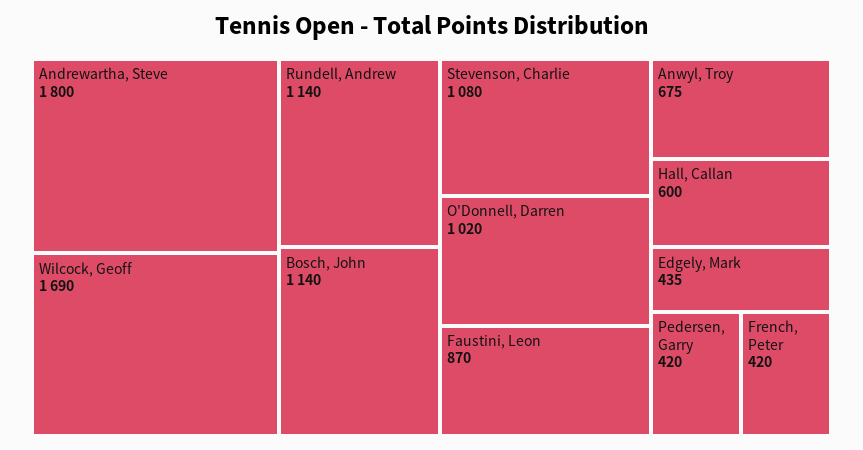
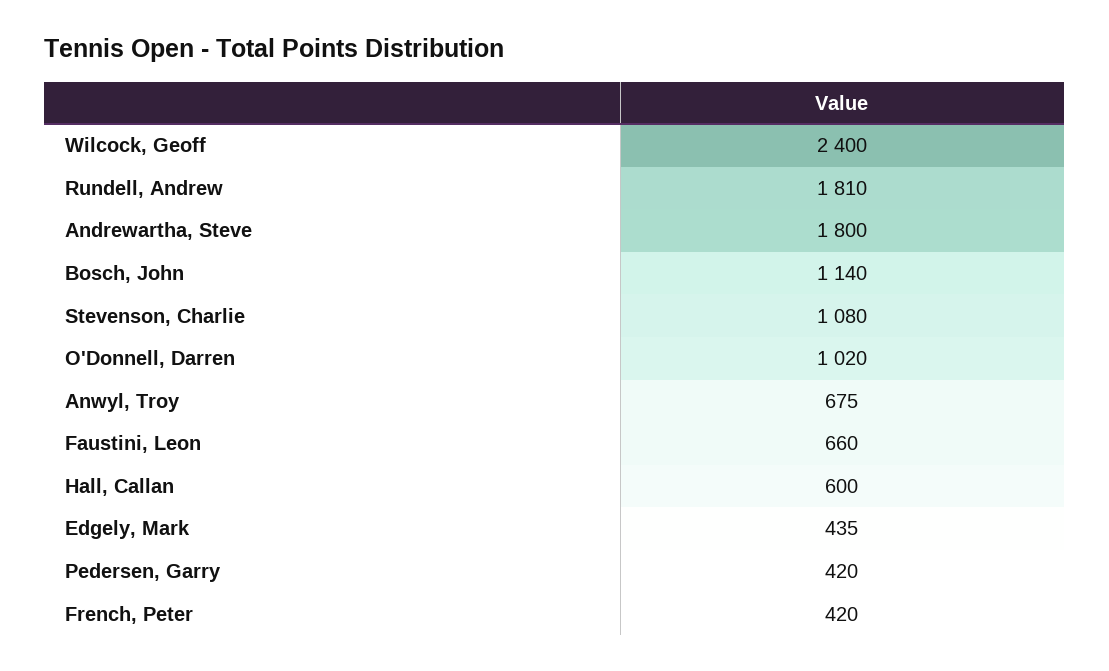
Wilcock, Geoff: 1690 -> 2400
Rundell, Andrew: 1140 -> 1810
Faustini, Leon: 870 -> 660

